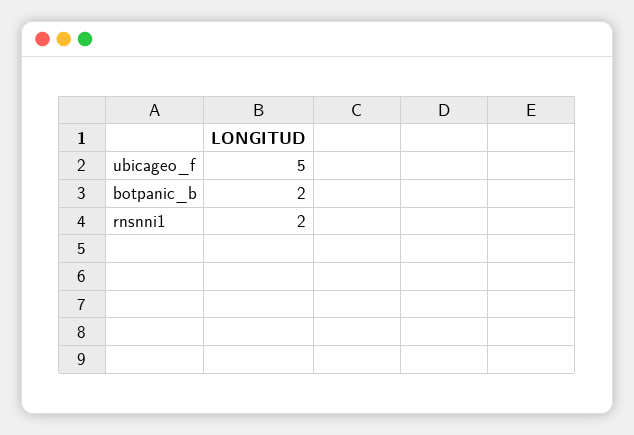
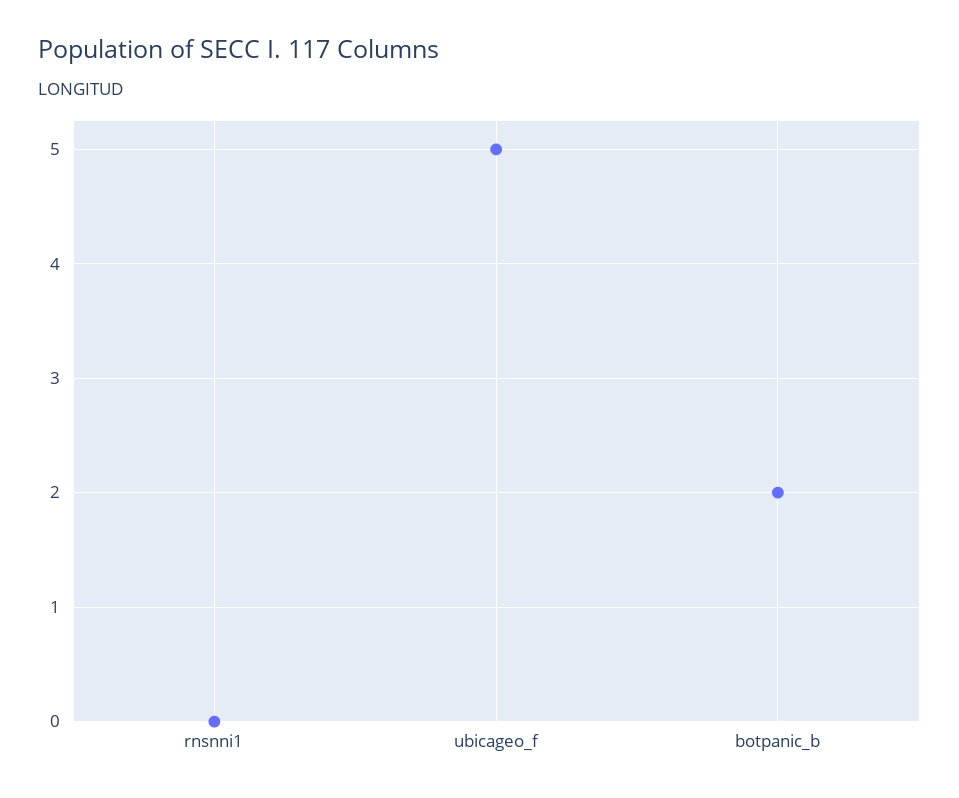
rnsnni1: 2 -> 0

